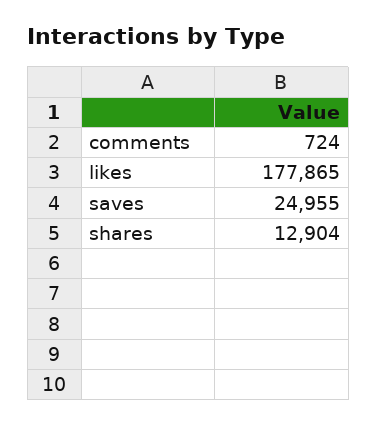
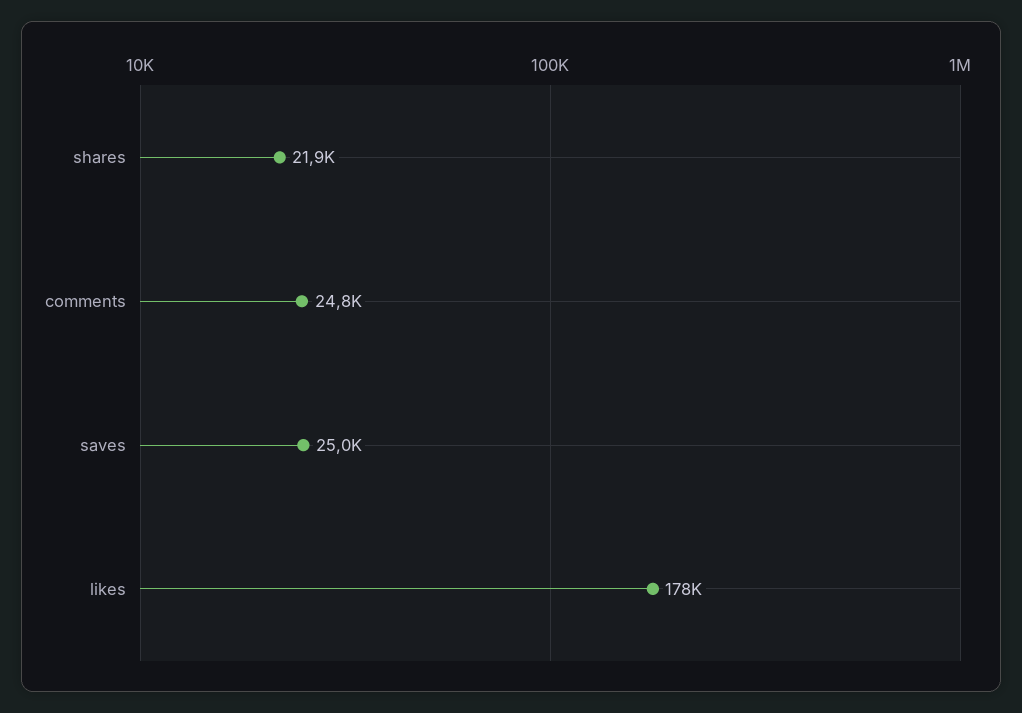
comments: 724 -> 24800
shares: 12904 -> 21900

